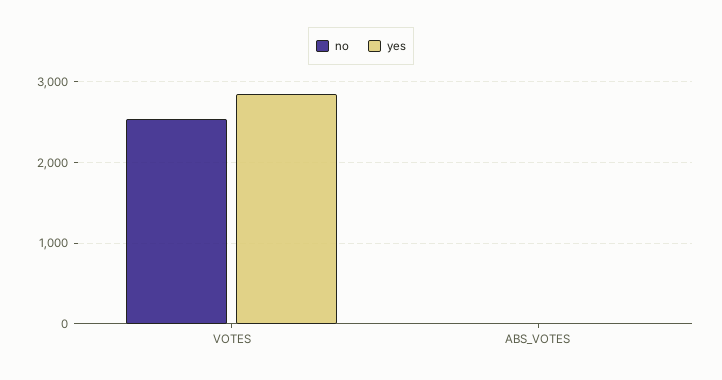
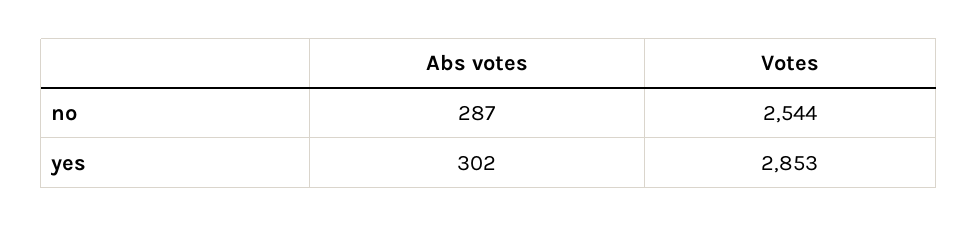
no, ABS_VOTES: 0 -> 287
yes, ABS_VOTES: 0 -> 302

